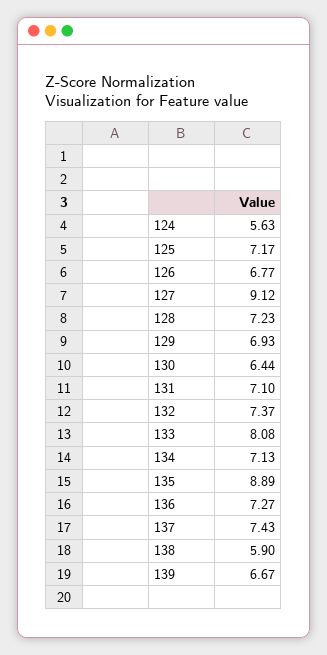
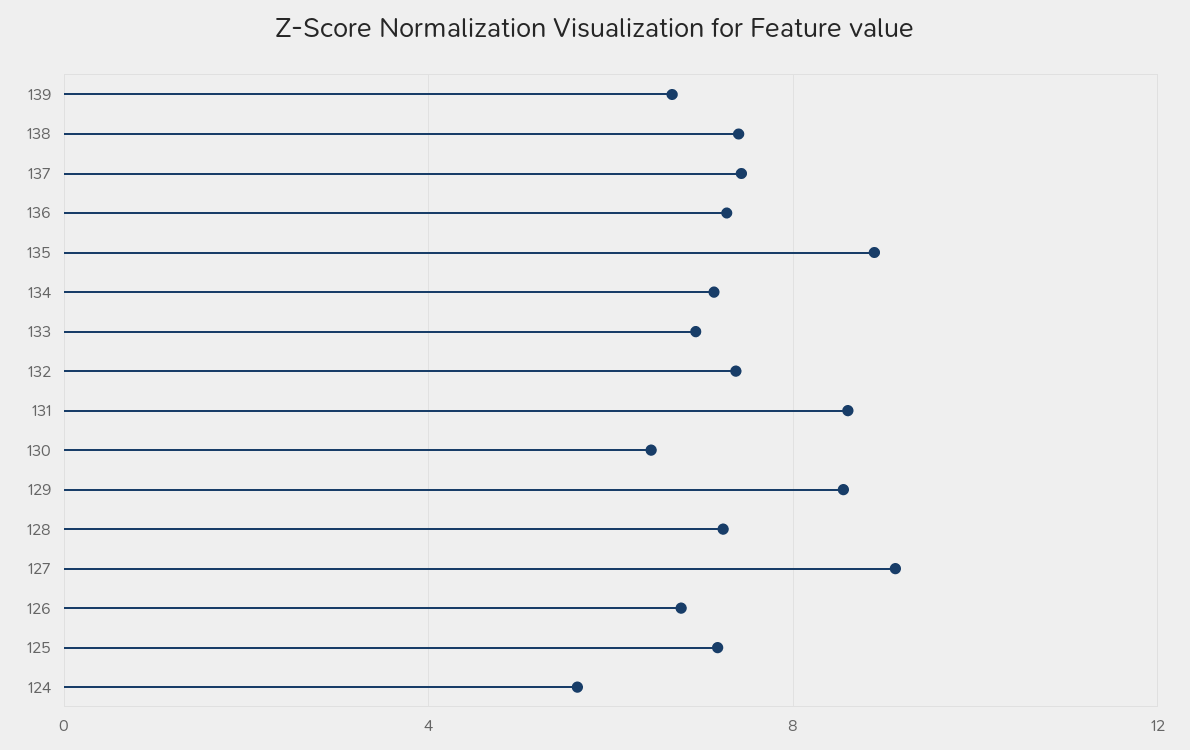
129: 6.93 -> 8.5
131: 7.1 -> 8.5
133: 8.08 -> 7
138: 5.9 -> 7.5

